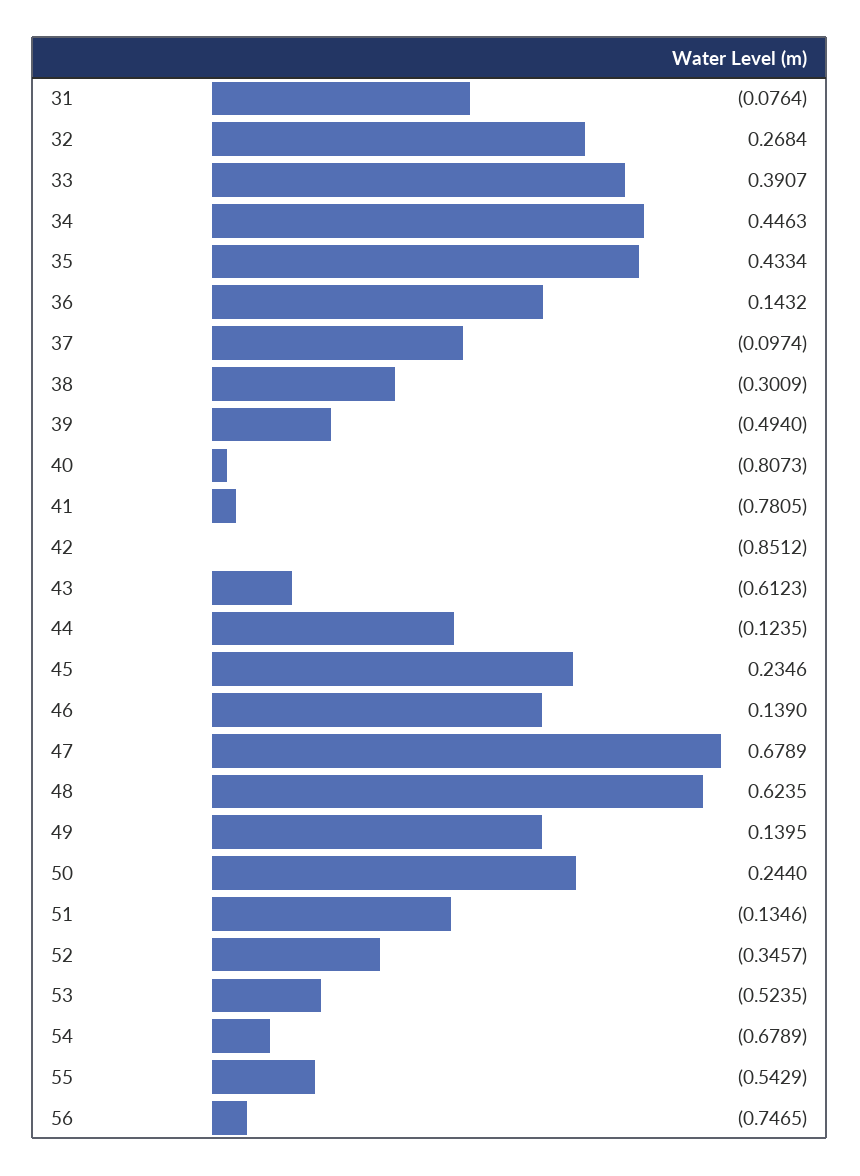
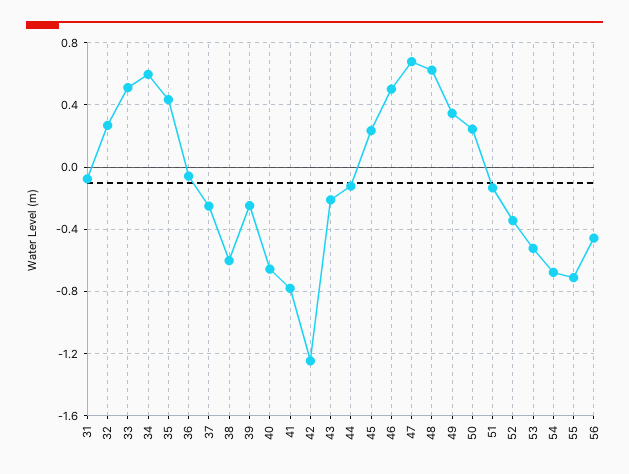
33: 0.3907 -> 0.5
34: 0.4463 -> 0.6
36: 0.1432 -> -0.05
37: -0.0974 -> -0.25
38: -0.3009 -> -0.6
39: -0.494 -> -0.25
40: -0.8073 -> -0.65
42: -0.8512 -> -1.25
43: -0.6123 -> -0.2
46: 0.139 -> 0.5
49: 0.1395 -> 0.35
55: -0.5429 -> -0.7
56: -0.7465 -> -0.45

